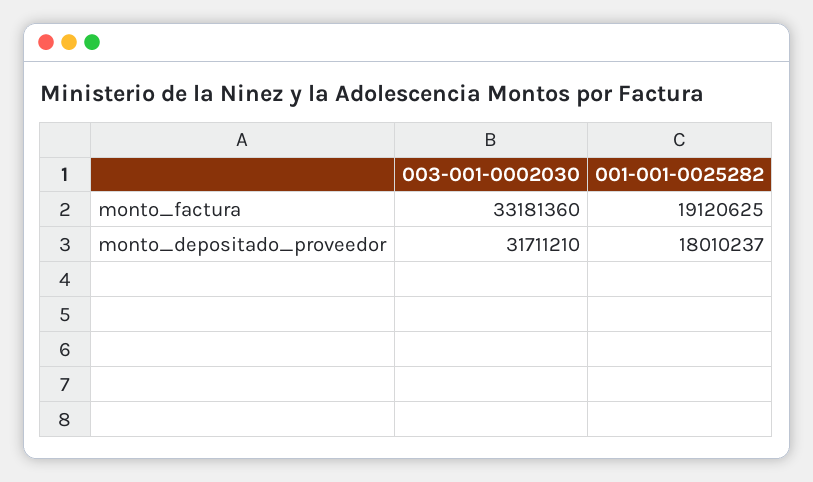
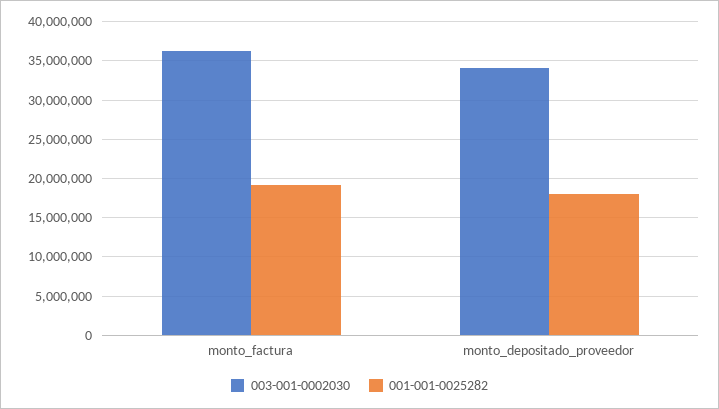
003-001-0002030, monto_factura: 33181360 -> 36000000
003-001-0002030, monto_depositado_proveedor: 31711210 -> 34000000

